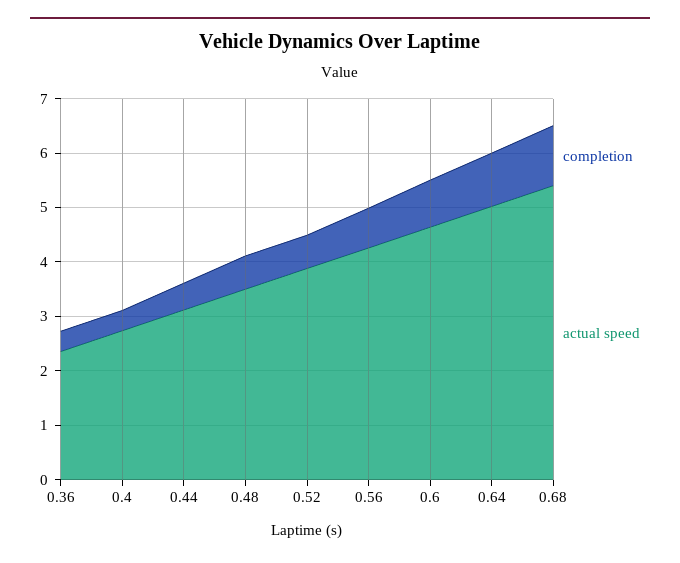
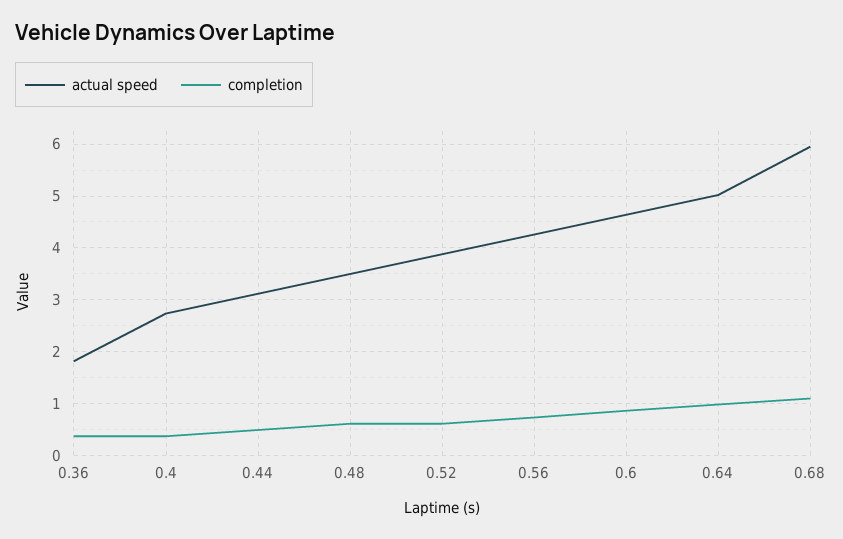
actual speed, 0.36: 2.4 -> 1.8
actual speed, 0.68: 5.4 -> 6

